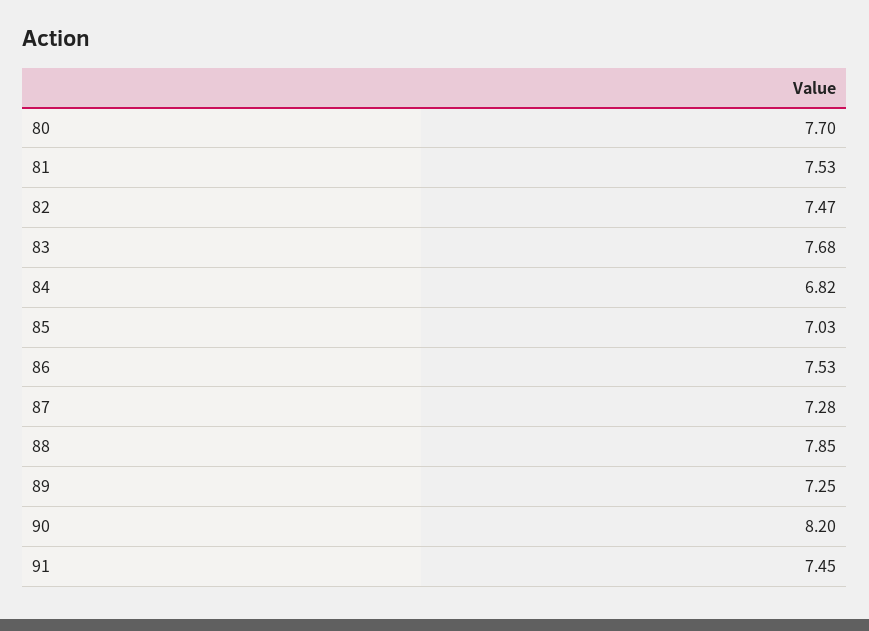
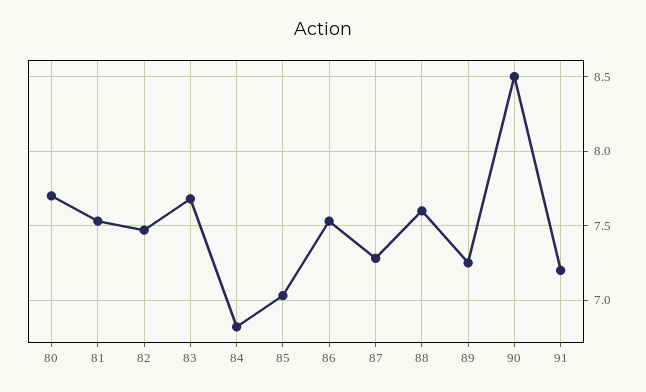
88: 7.85 -> 7.6
90: 8.2 -> 8.5
91: 7.45 -> 7.2

